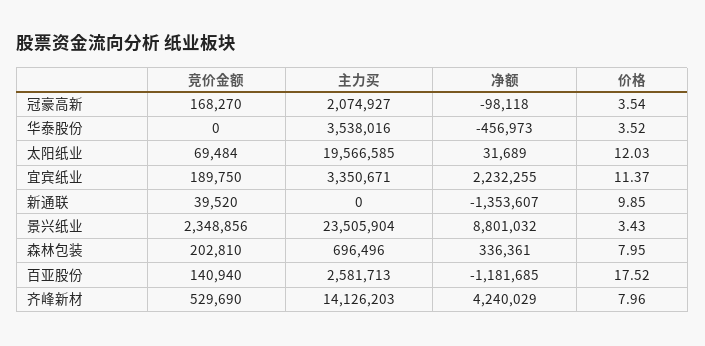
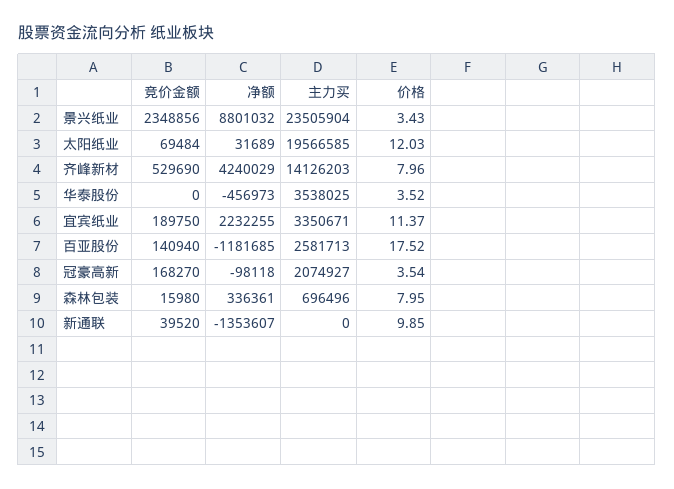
主力买, 华泰股份: 3538016 -> 3538025
竞价金额, 森林包装: 202810 -> 15980

